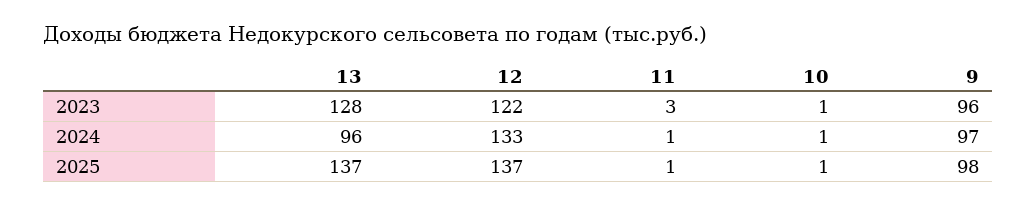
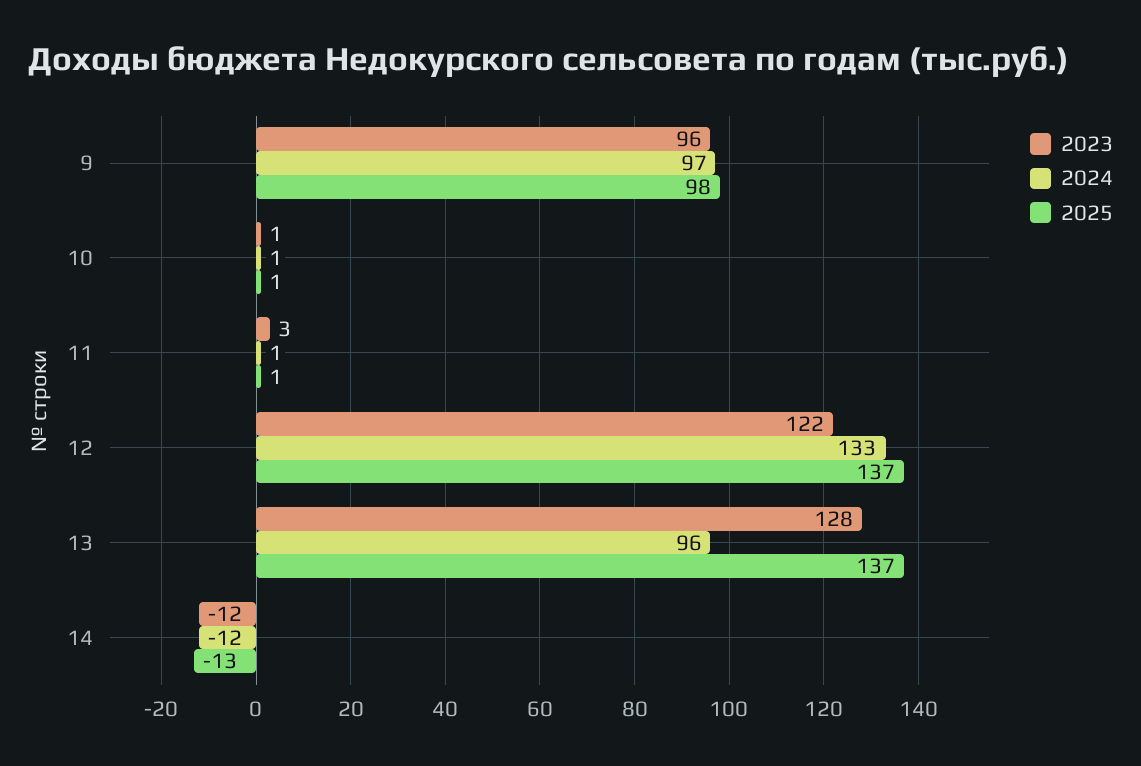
2023, 14: none -> -12
2024, 14: none -> -12
2025, 14: none -> -13

